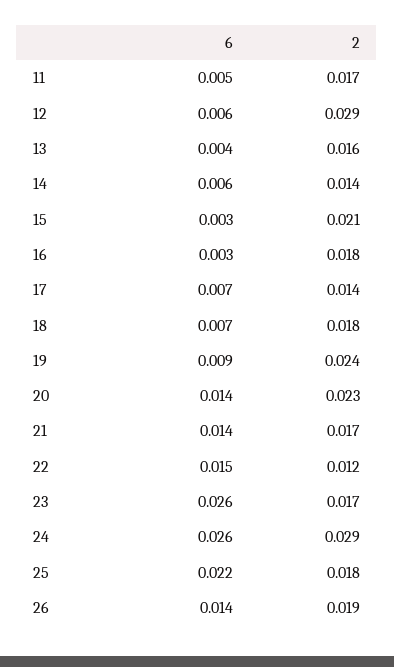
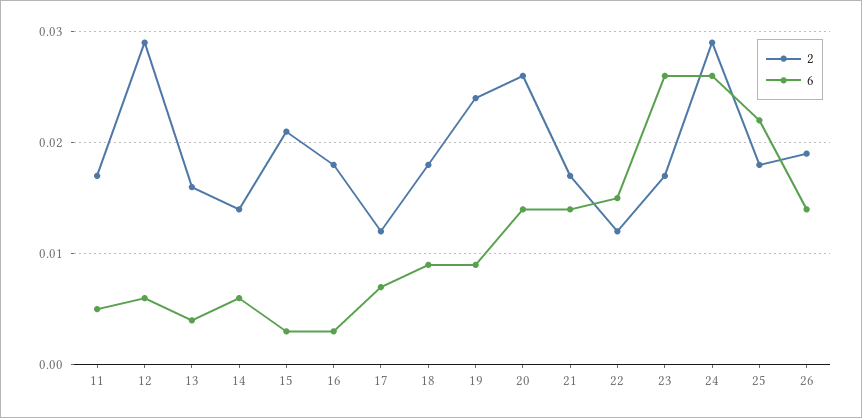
2, 17: 0.014 -> 0.012
6, 18: 0.007 -> 0.009
2, 20: 0.023 -> 0.026

